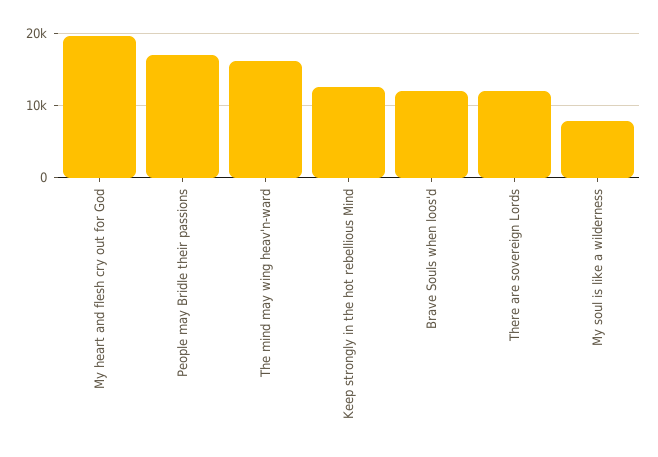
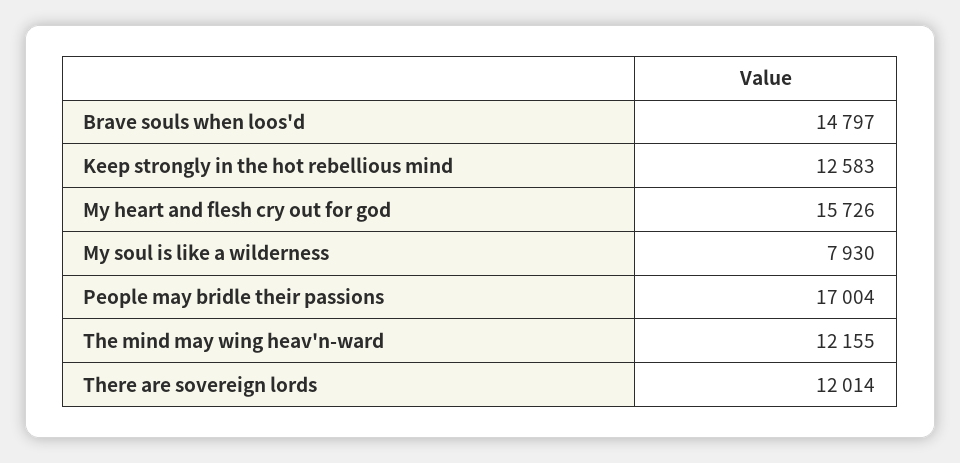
My heart and flesh cry out for God: 20000 -> 15726
The mind may wing heav'n-ward: 16000 -> 12155
Brave Souls when loos'd: 12000 -> 14797

